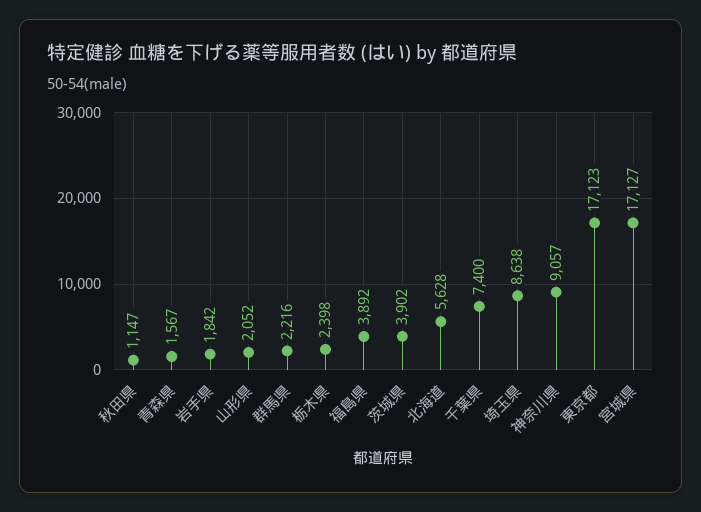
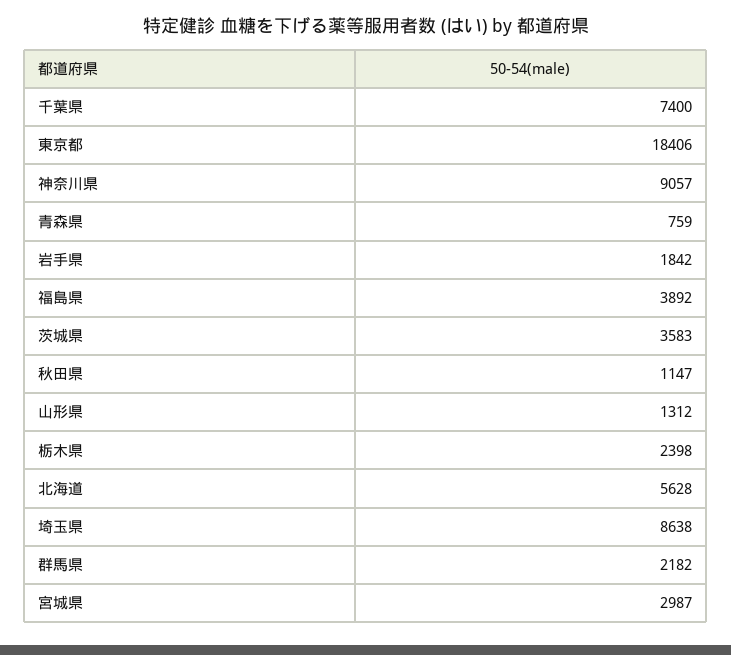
青森県: 1567 -> 759
山形県: 2052 -> 1312
群馬県: 2216 -> 2182
茨城県: 3902 -> 3583
東京都: 17123 -> 18406
宮城県: 17127 -> 2987

